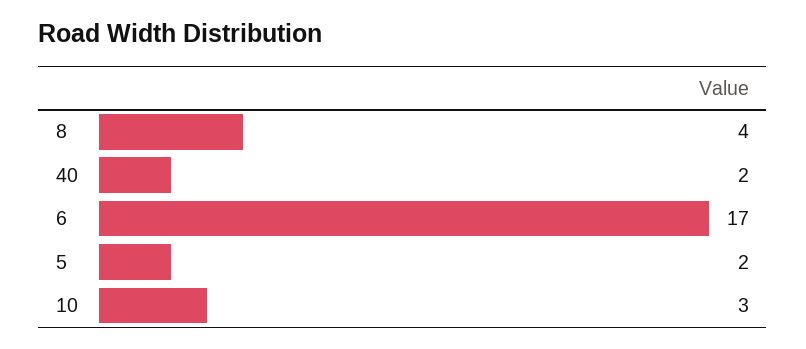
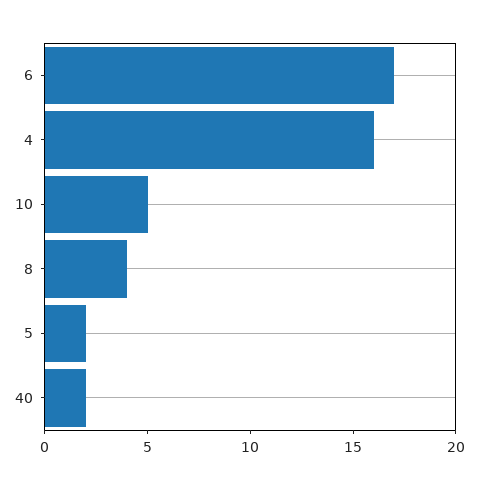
10: 3 -> 5
4: none -> 16

